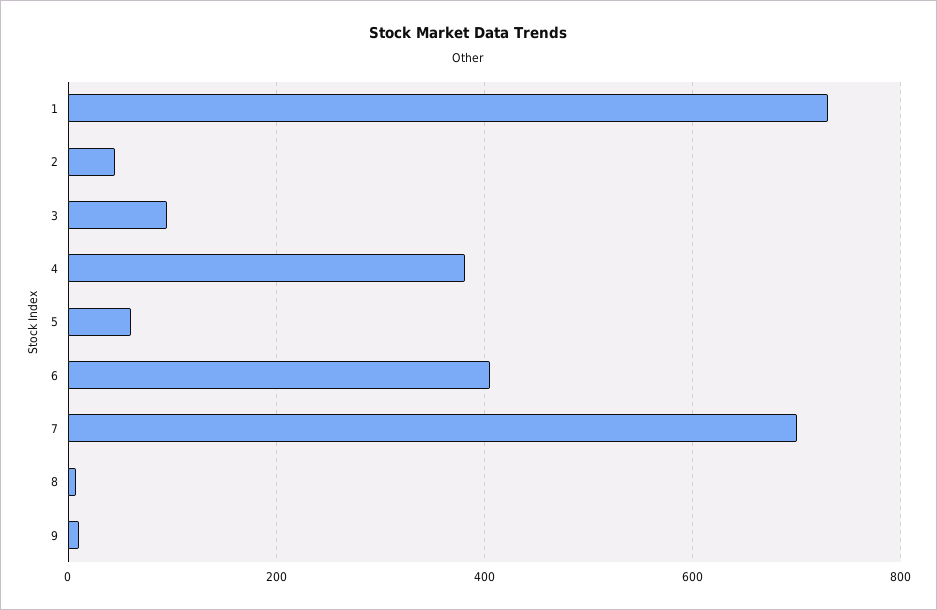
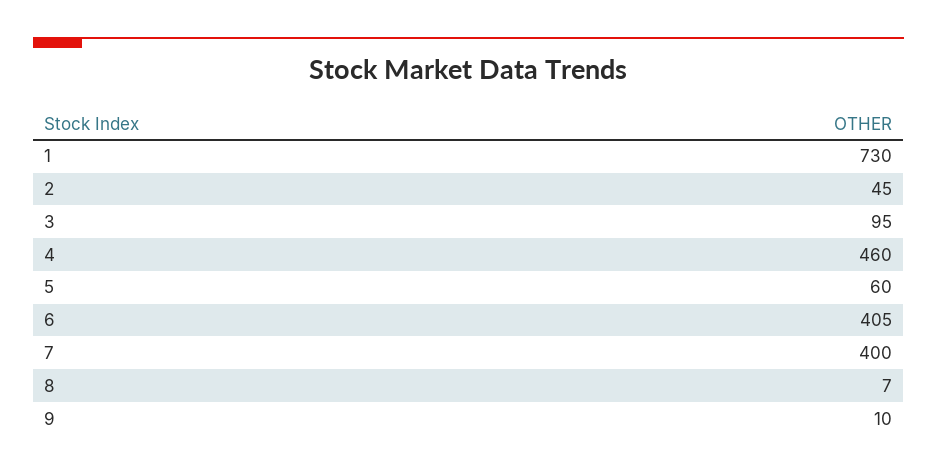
4: 380 -> 460
7: 700 -> 400

